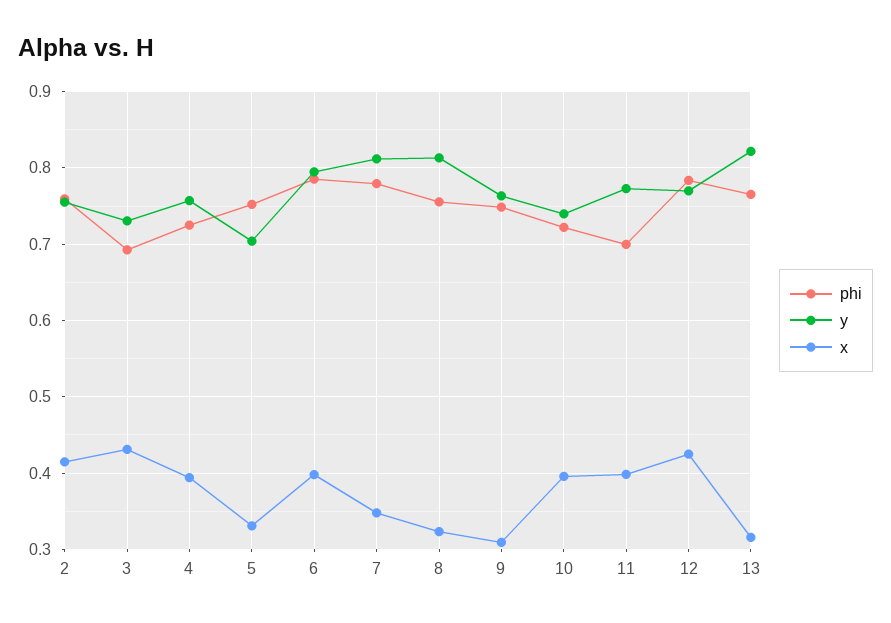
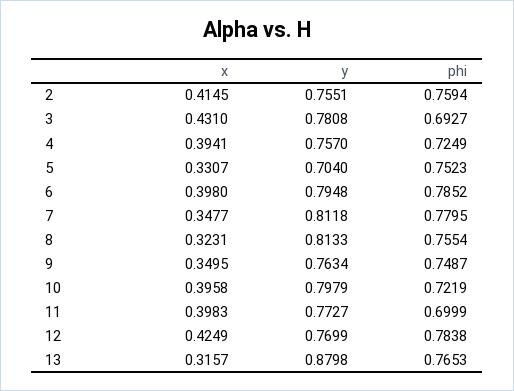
y, 3: 0.73 -> 0.7808
x, 9: 0.31 -> 0.3495
y, 10: 0.74 -> 0.7979
y, 13: 0.82 -> 0.8798

